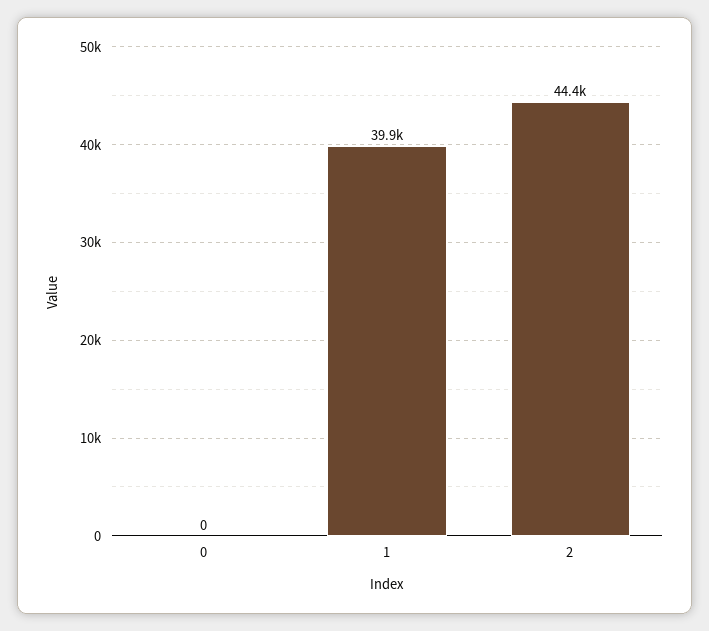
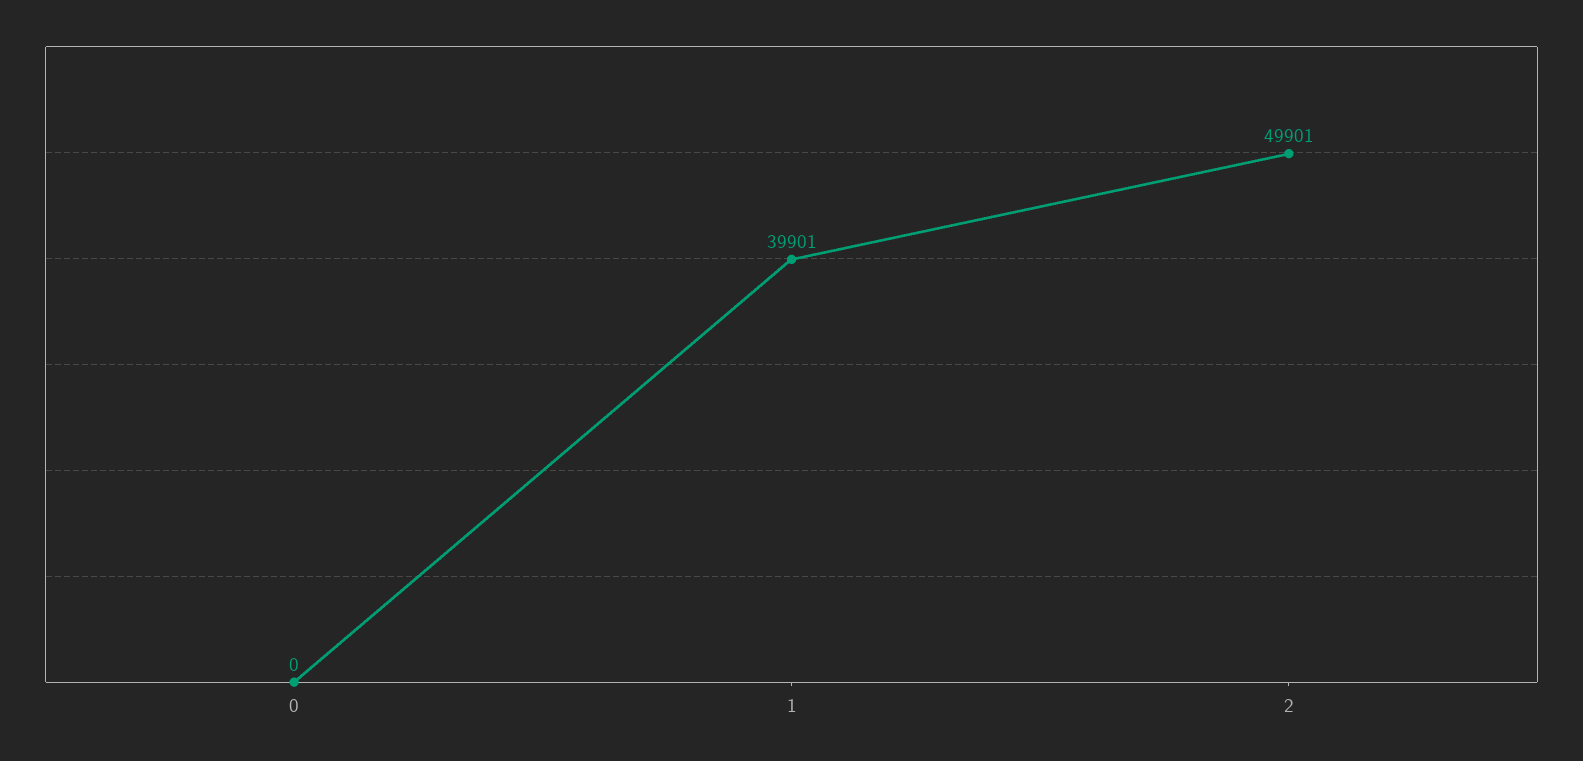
2: 44400 -> 49901

